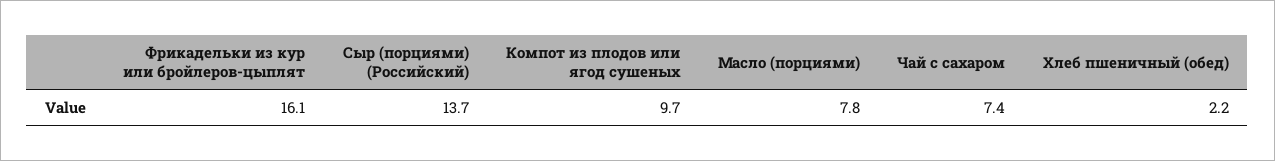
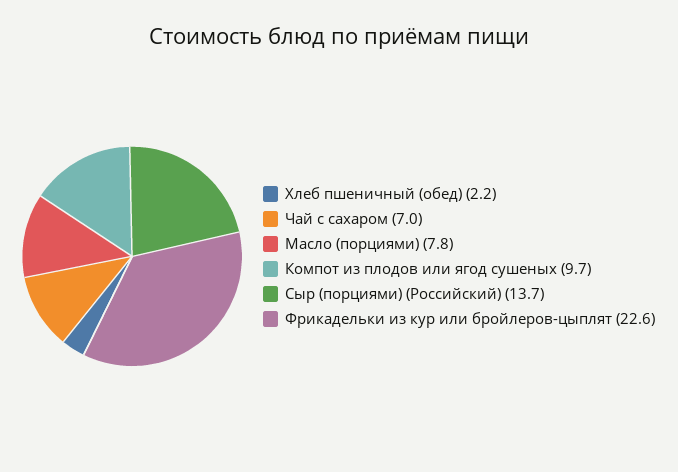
Фрикадельки из кур или бройлеров-цыплят: 16.1 -> 22.6
Чай с сахаром: 7.4 -> 7

